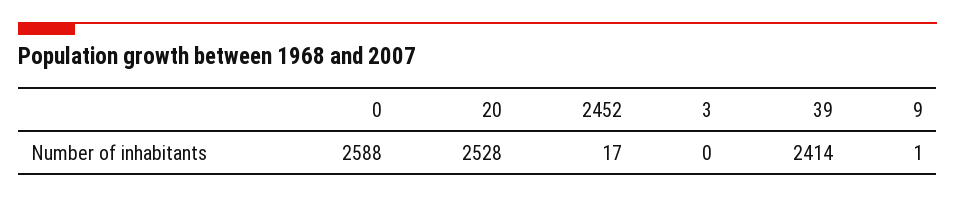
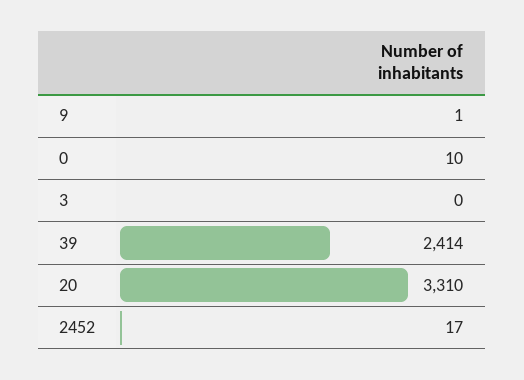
0: 2588 -> 10
20: 2528 -> 3310

